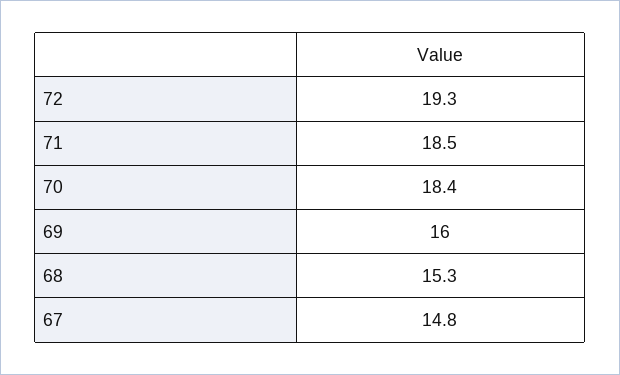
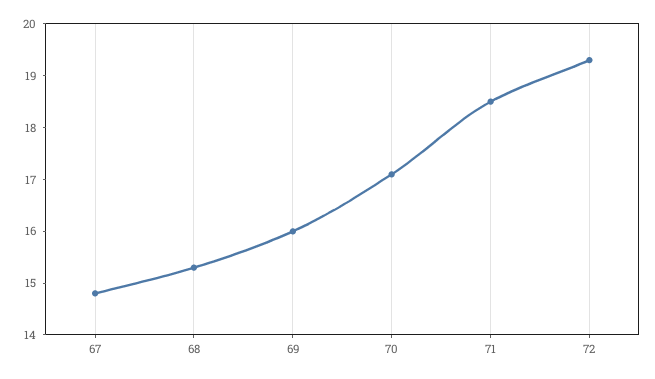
70: 18.4 -> 17

